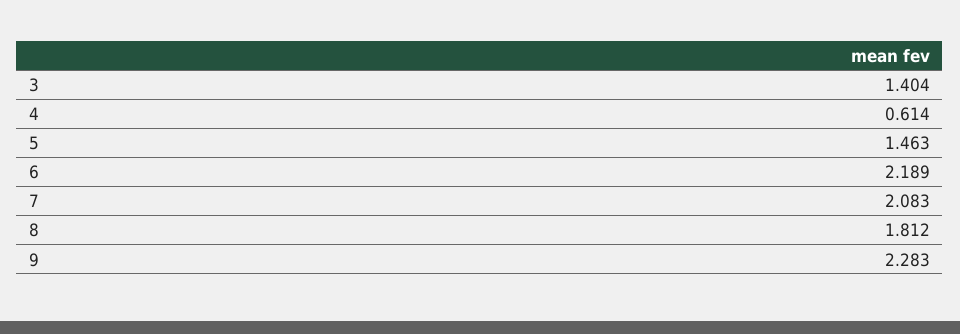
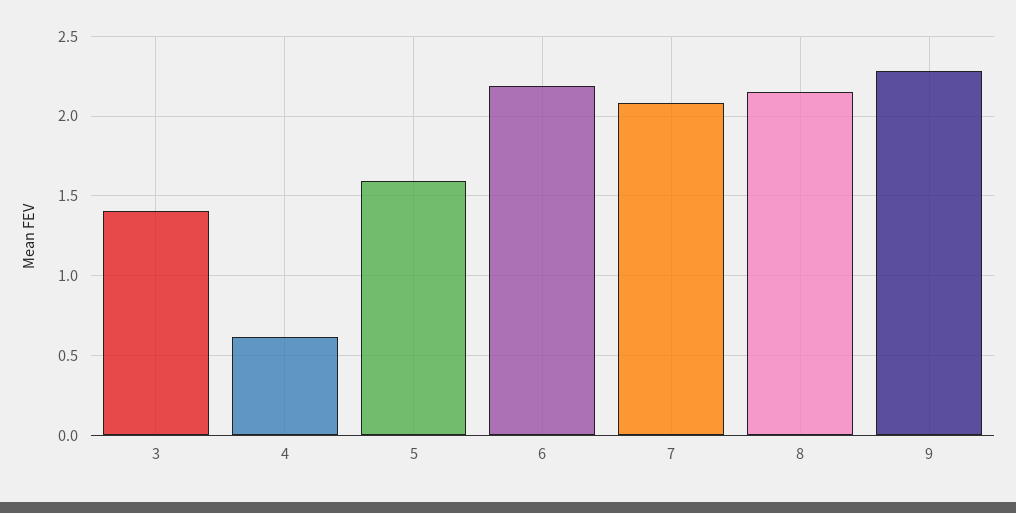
5: 1.463 -> 1.6
8: 1.812 -> 2.15

